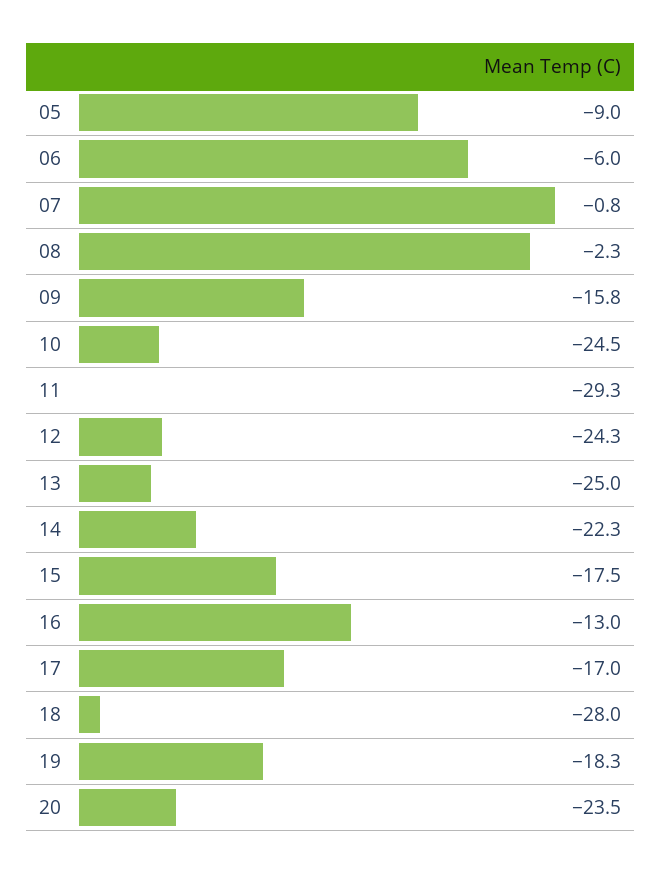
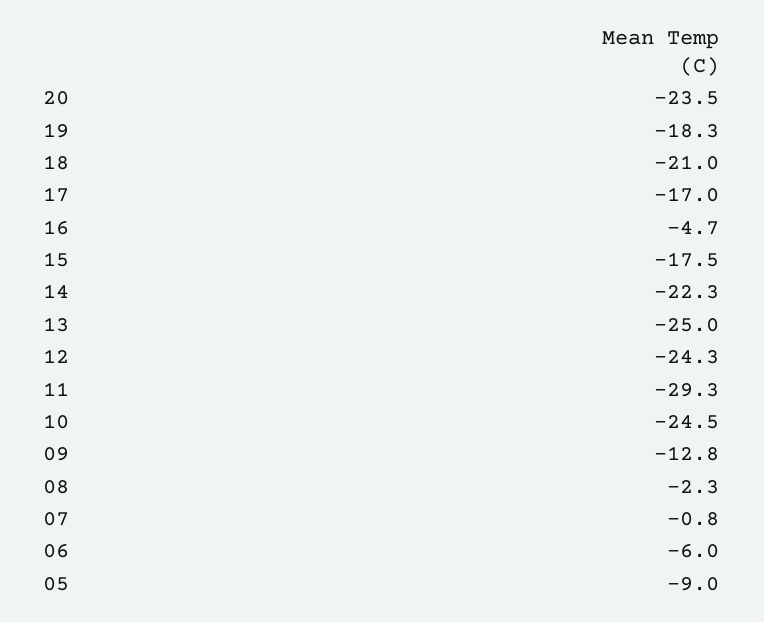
09: -15.8 -> -12.8
16: -13 -> -4.7
18: -28 -> -21

